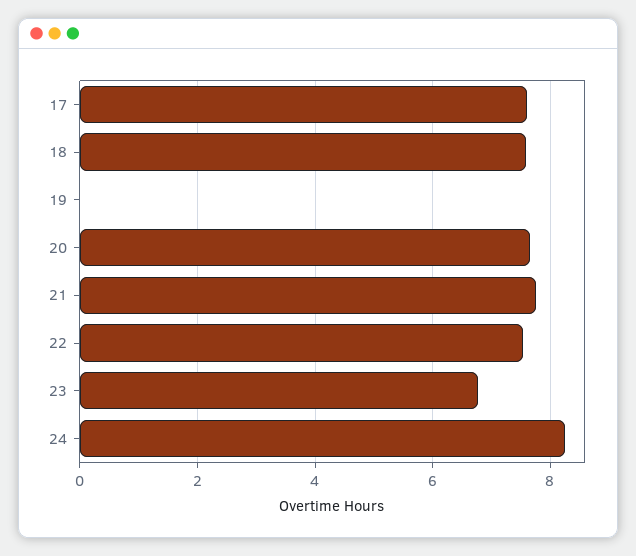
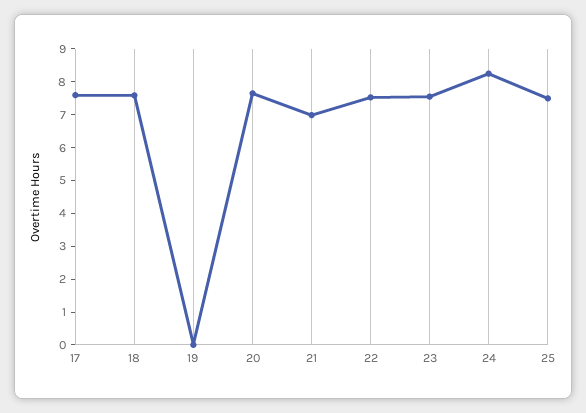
21: 7.8 -> 7
23: 6.8 -> 7.5
25: none -> 7.5

